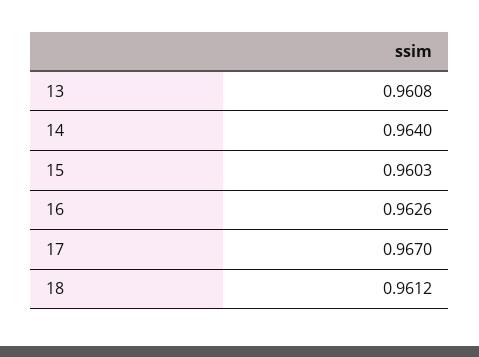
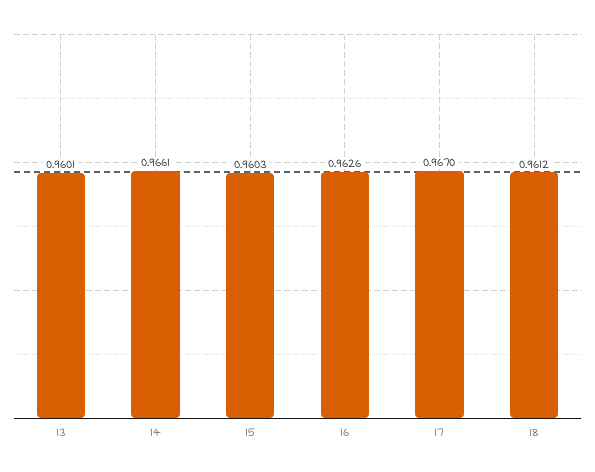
13: 0.9608 -> 0.9601
14: 0.964 -> 0.9661

